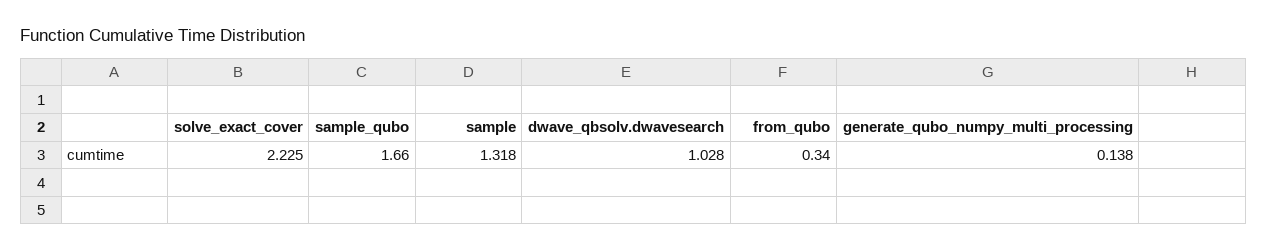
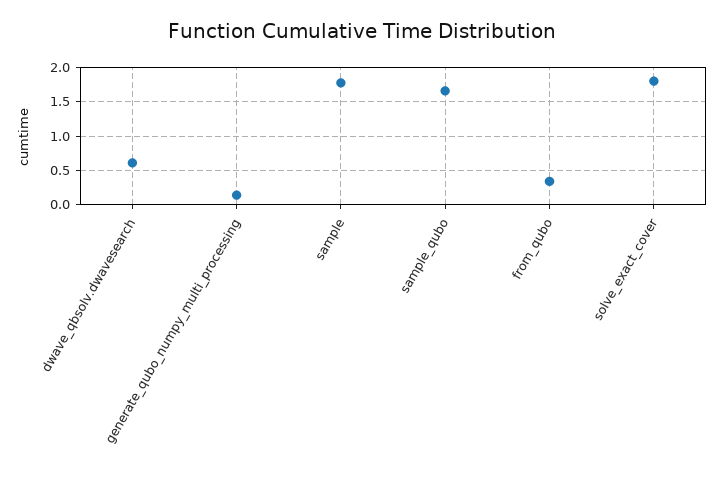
solve_exact_cover: 2.225 -> 1.8
sample: 1.318 -> 1.8
dwave_qbsolv.dwavesearch: 1.028 -> 0.6

